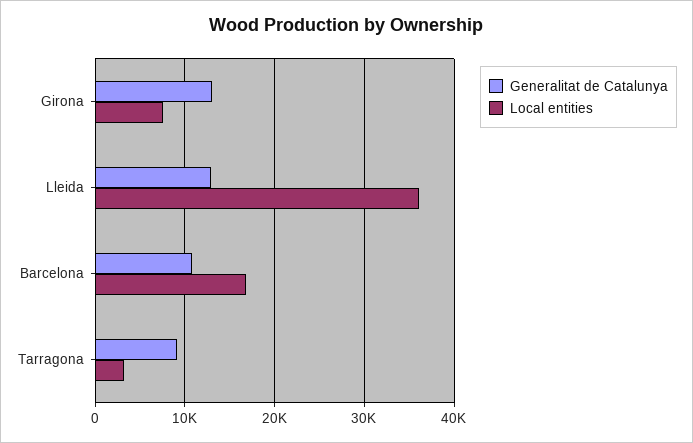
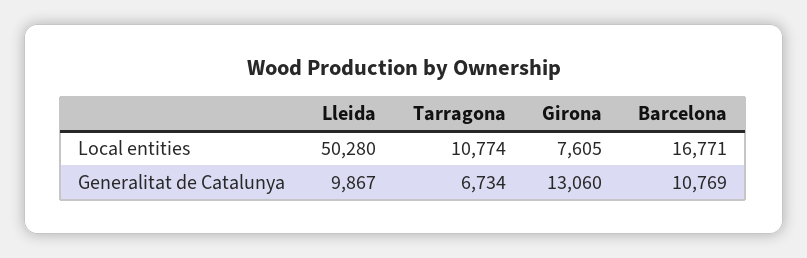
Generalitat de Catalunya, Lleida: 13000 -> 9867
Local entities, Lleida: 36000 -> 50280
Generalitat de Catalunya, Tarragona: 9000 -> 6734
Local entities, Tarragona: 3000 -> 10774

